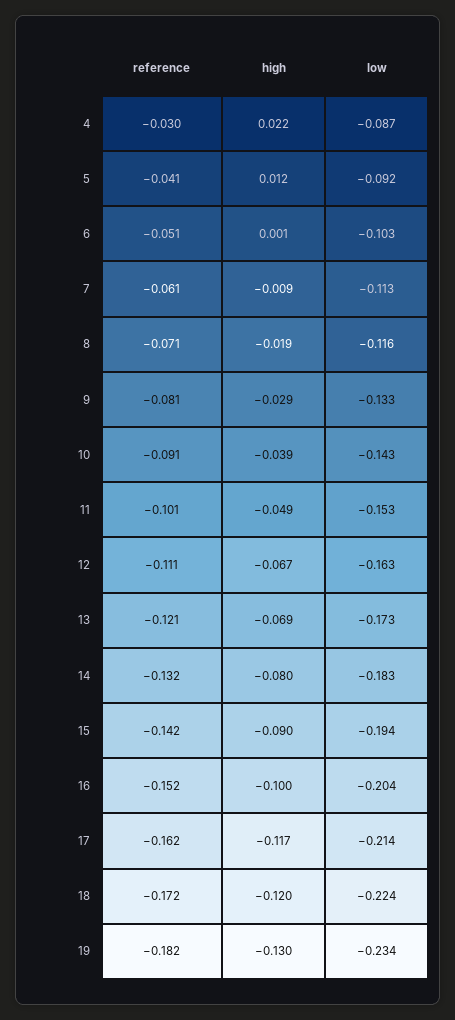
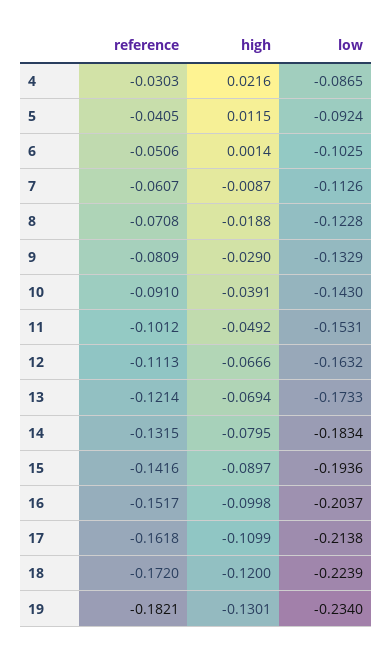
low, 8: -0.116 -> -0.1228
high, 17: -0.117 -> -0.1099

